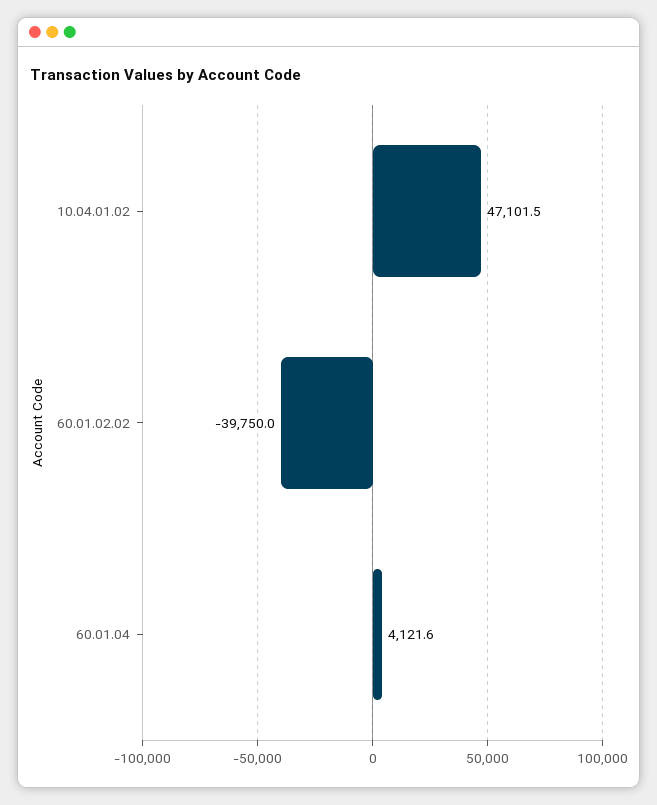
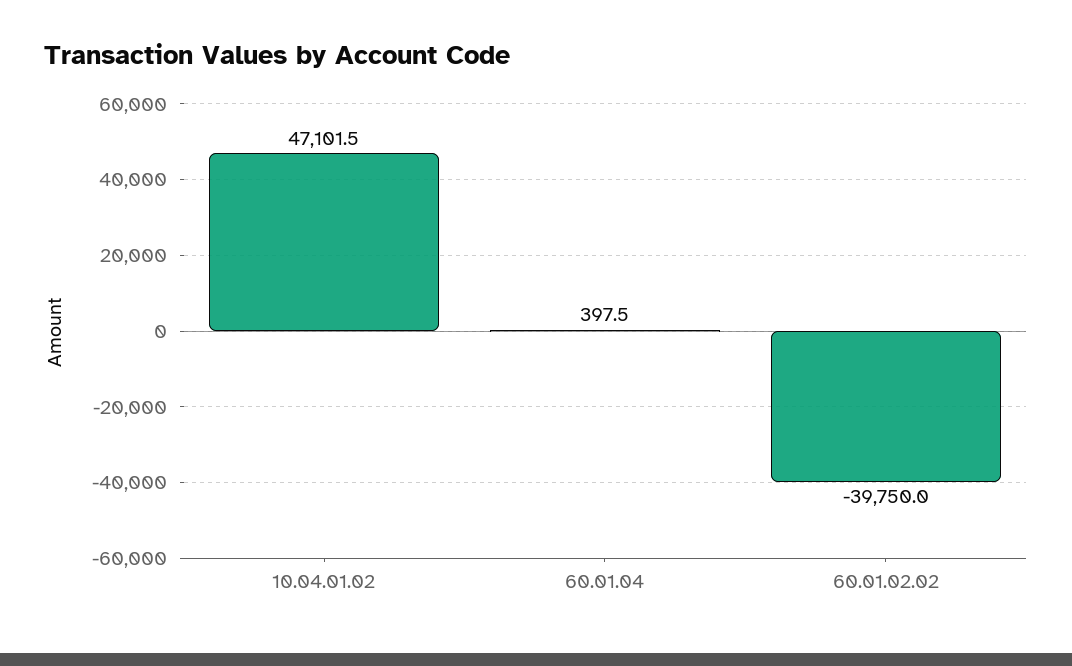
60.01.04: 4121.6 -> 397.5

